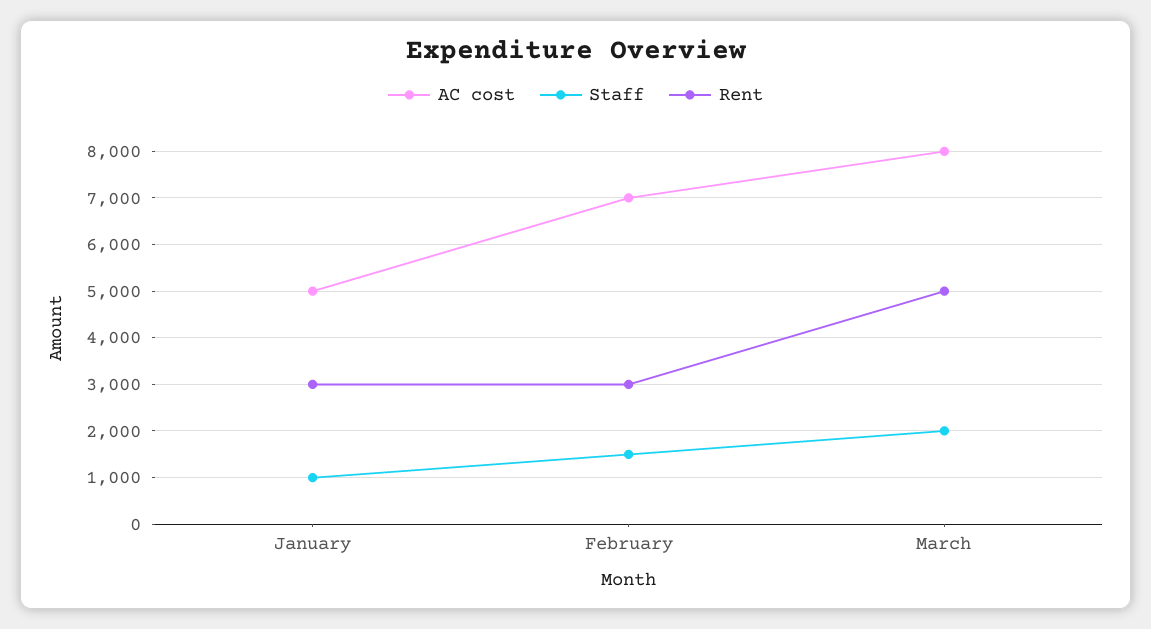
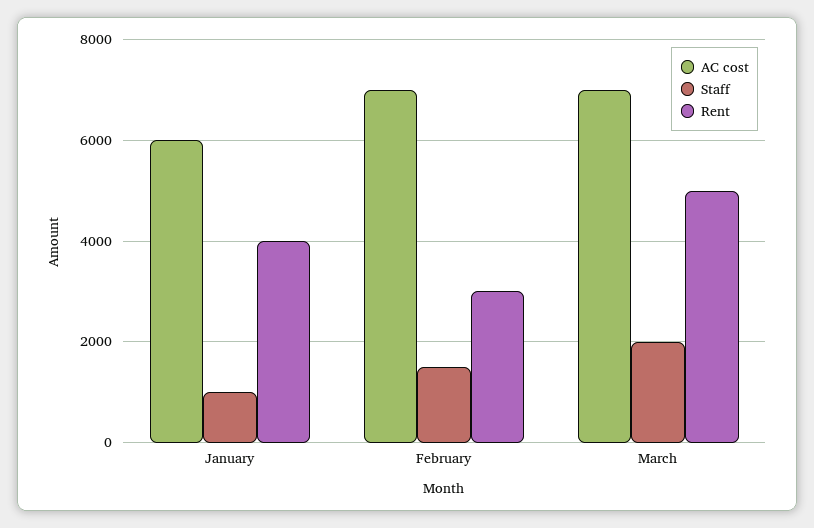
AC cost, January: 5000 -> 6000
Rent, January: 3000 -> 4000
AC cost, March: 8000 -> 7000

